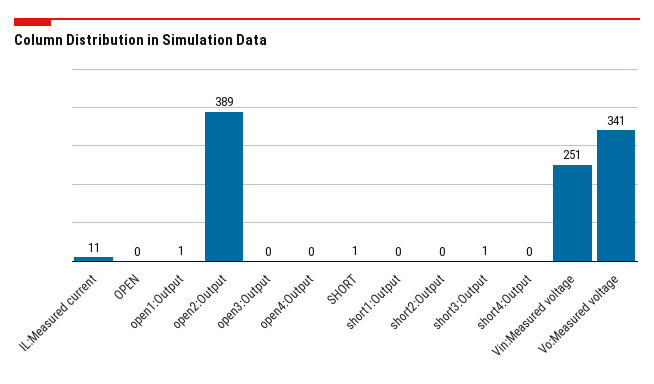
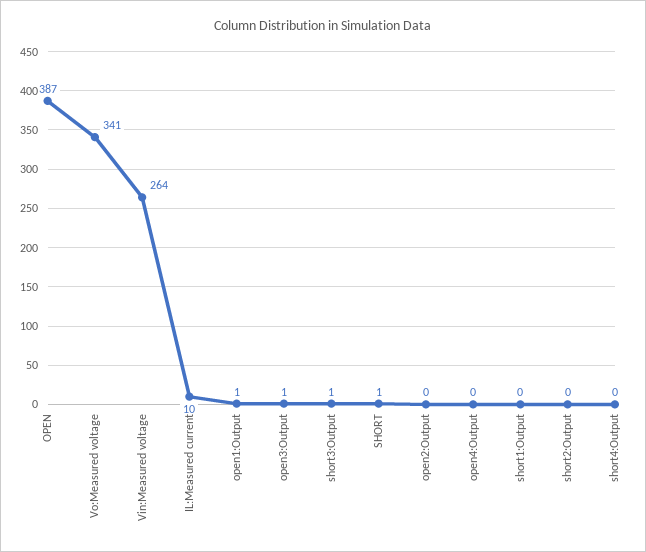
IL:Measured current: 11 -> 10
OPEN: 0 -> 387
open2:Output: 389 -> 0
open3:Output: 0 -> 1
Vin:Measured voltage: 251 -> 264

